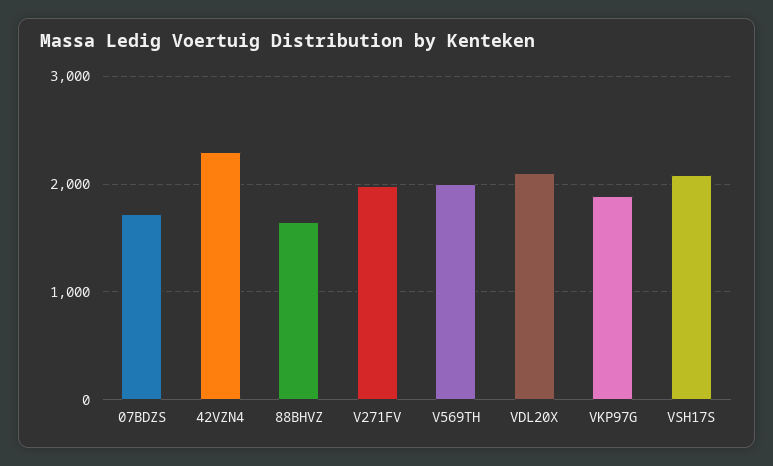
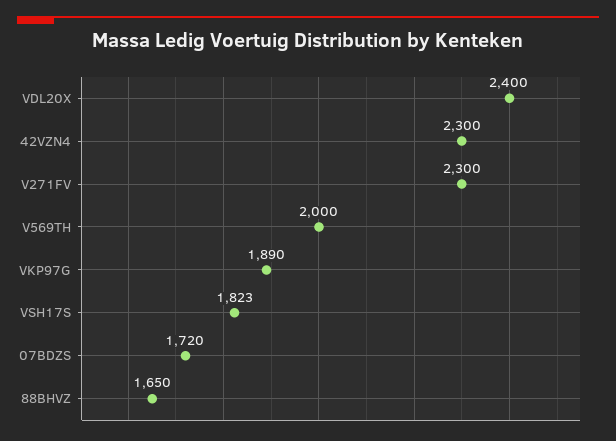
V271FV: 2000 -> 2300
VDL20X: 2100 -> 2400
VSH17S: 2100 -> 1823

